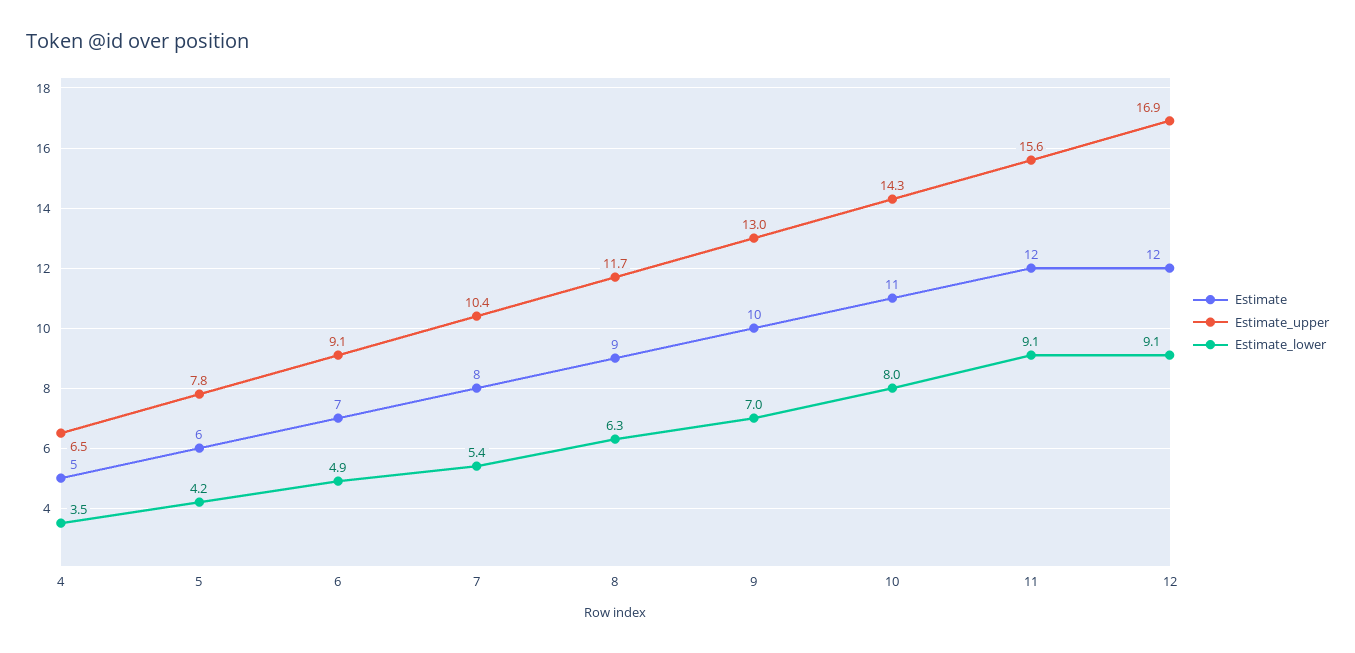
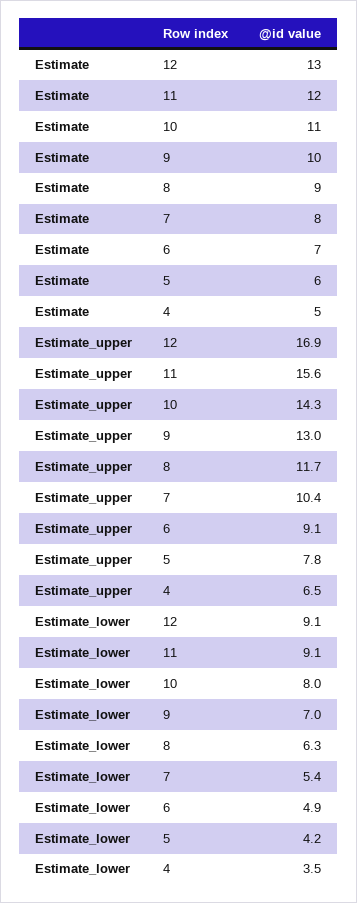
Estimate, 12: 12 -> 13

